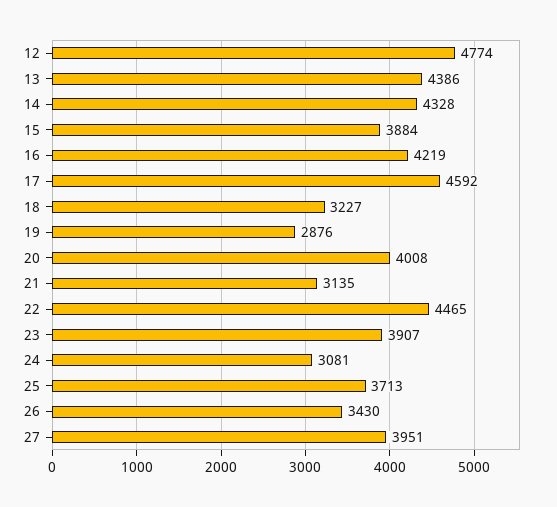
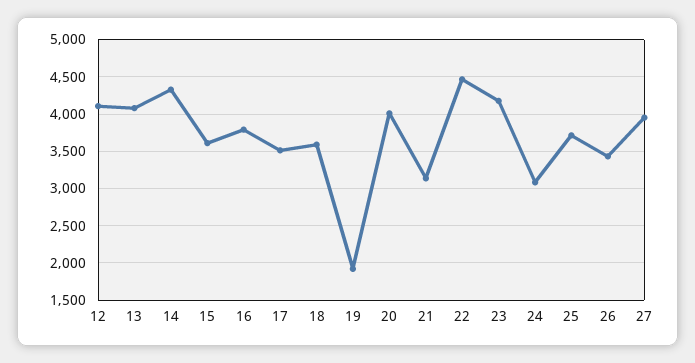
12: 4774 -> 4100
13: 4386 -> 4100
15: 3884 -> 3600
16: 4219 -> 3800
17: 4592 -> 3500
18: 3227 -> 3600
19: 2876 -> 1900
23: 3907 -> 4200

